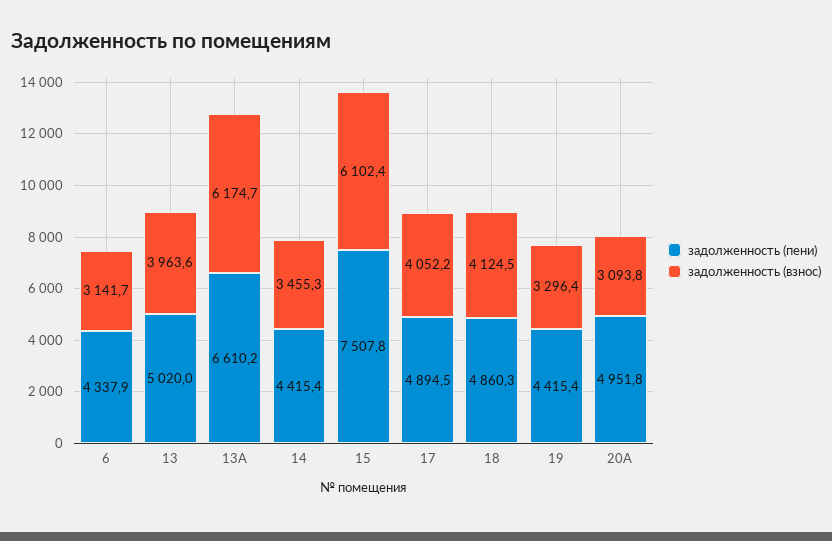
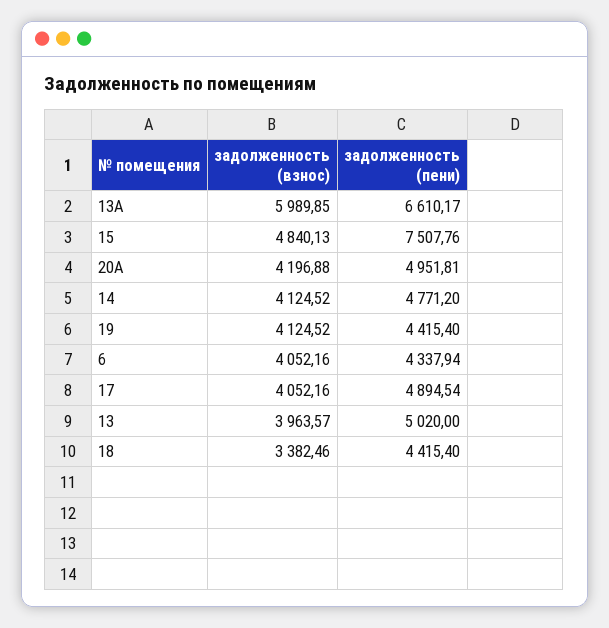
задолженность (взнос), 6: 3141.7 -> 4052.16
задолженность (взнос), 13А: 6174.7 -> 5989.85
задолженность (пени), 14: 4415.4 -> 4771.2
задолженность (взнос), 14: 3455.3 -> 4124.52
задолженность (взнос), 15: 6102.4 -> 4840.13
задолженность (пени), 18: 4860.3 -> 4415.4
задолженность (взнос), 18: 4124.5 -> 3382.46
задолженность (взнос), 19: 3296.4 -> 4124.52
задолженность (взнос), 20А: 3093.8 -> 4196.88

